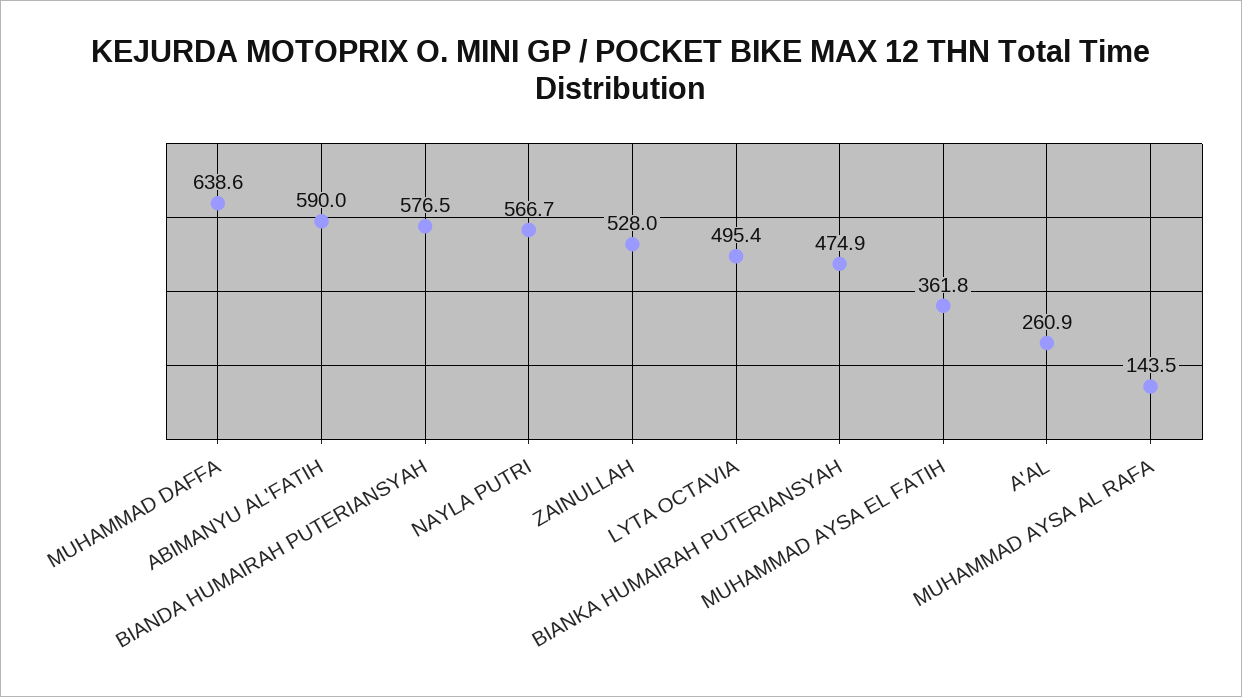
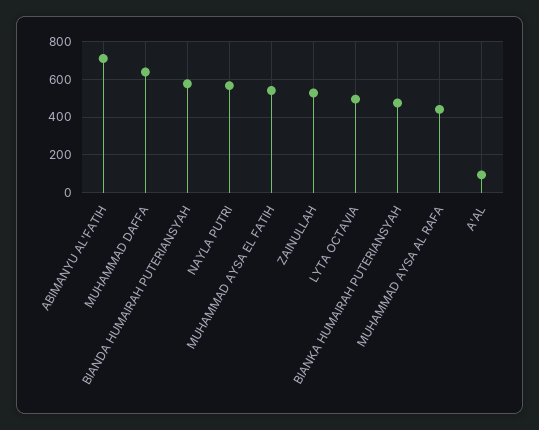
ABIMANYU AL'FATIH: 590 -> 700
MUHAMMAD AYSA EL FATIH: 361.8 -> 550
A'AL: 260.9 -> 100
MUHAMMAD AYSA AL RAFA: 143.5 -> 450

